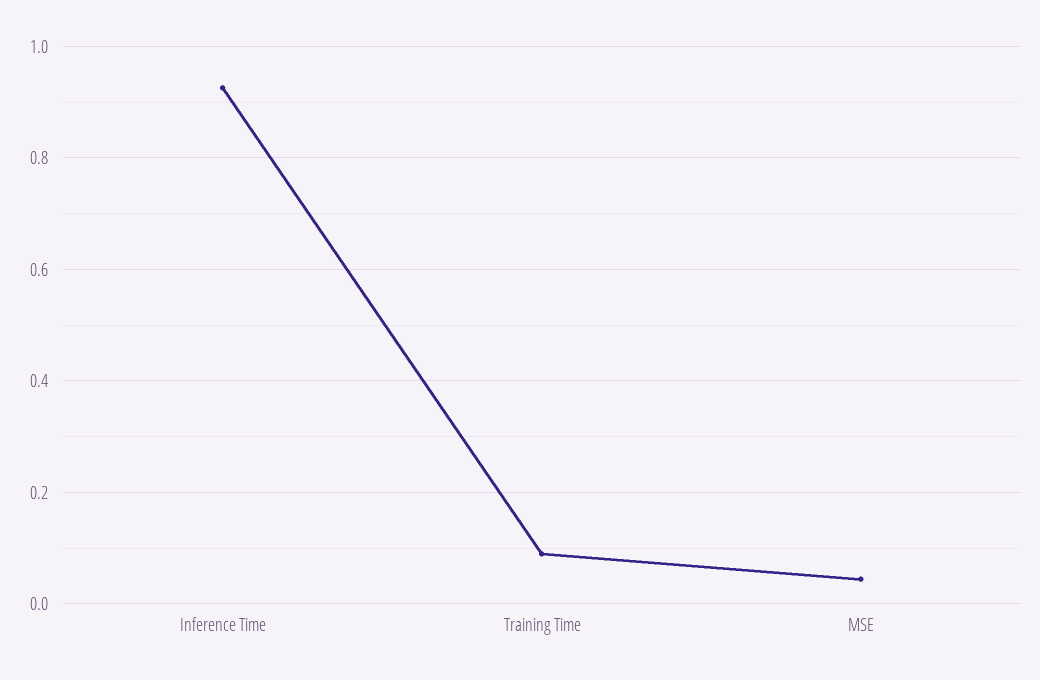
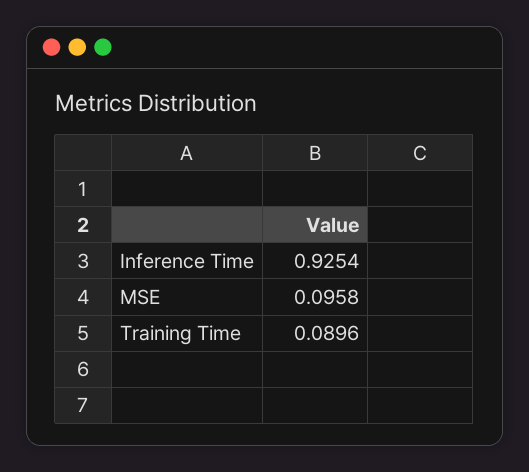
MSE: 0.04 -> 0.0958

